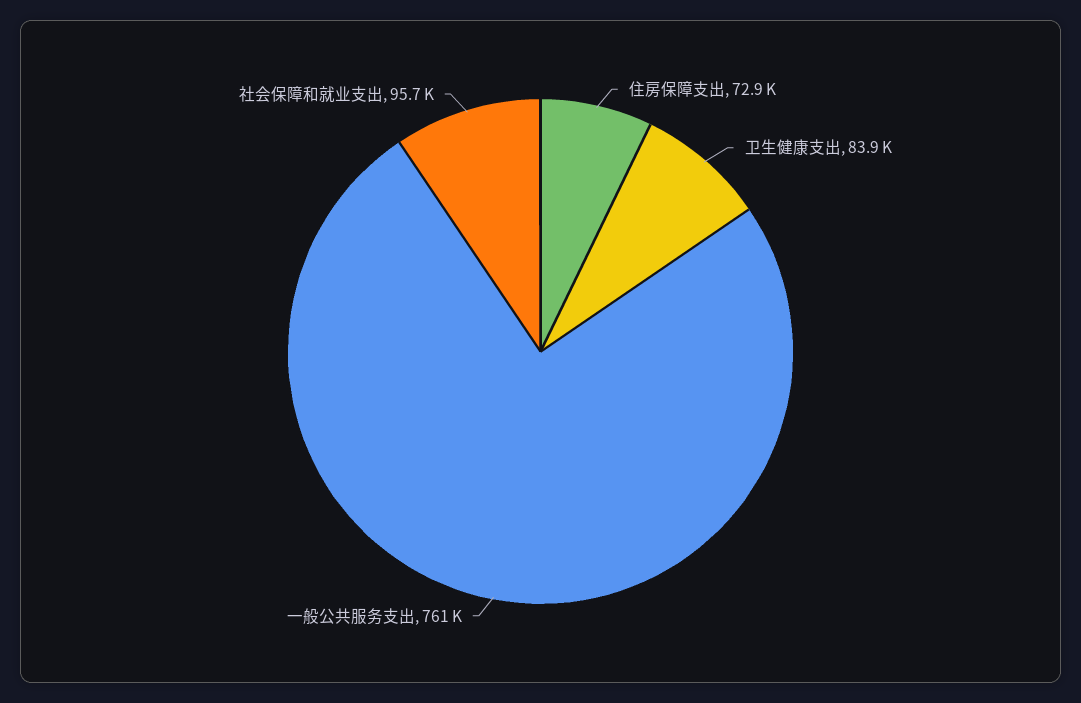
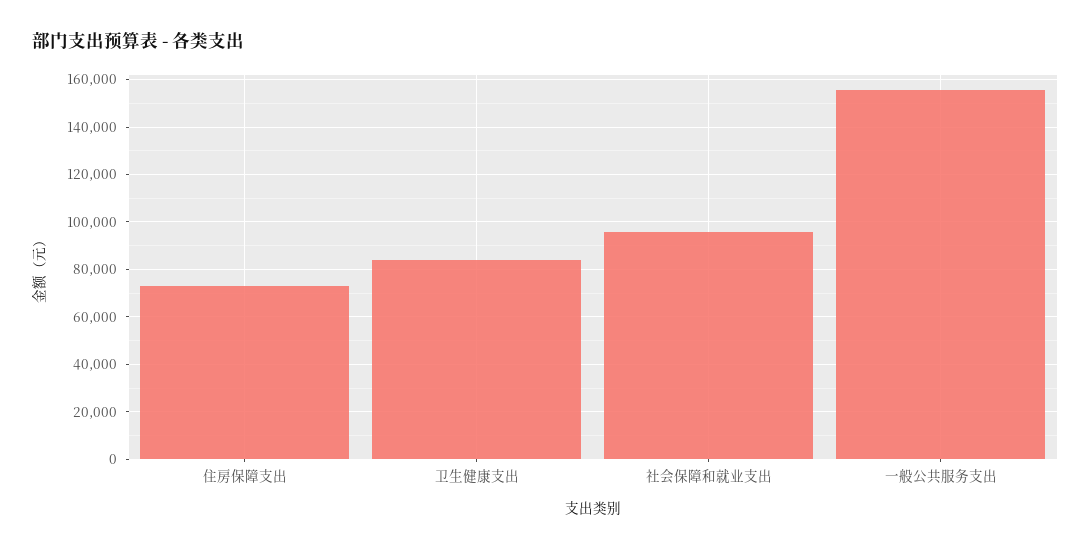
一般公共服务支出: 761000 -> 155000

